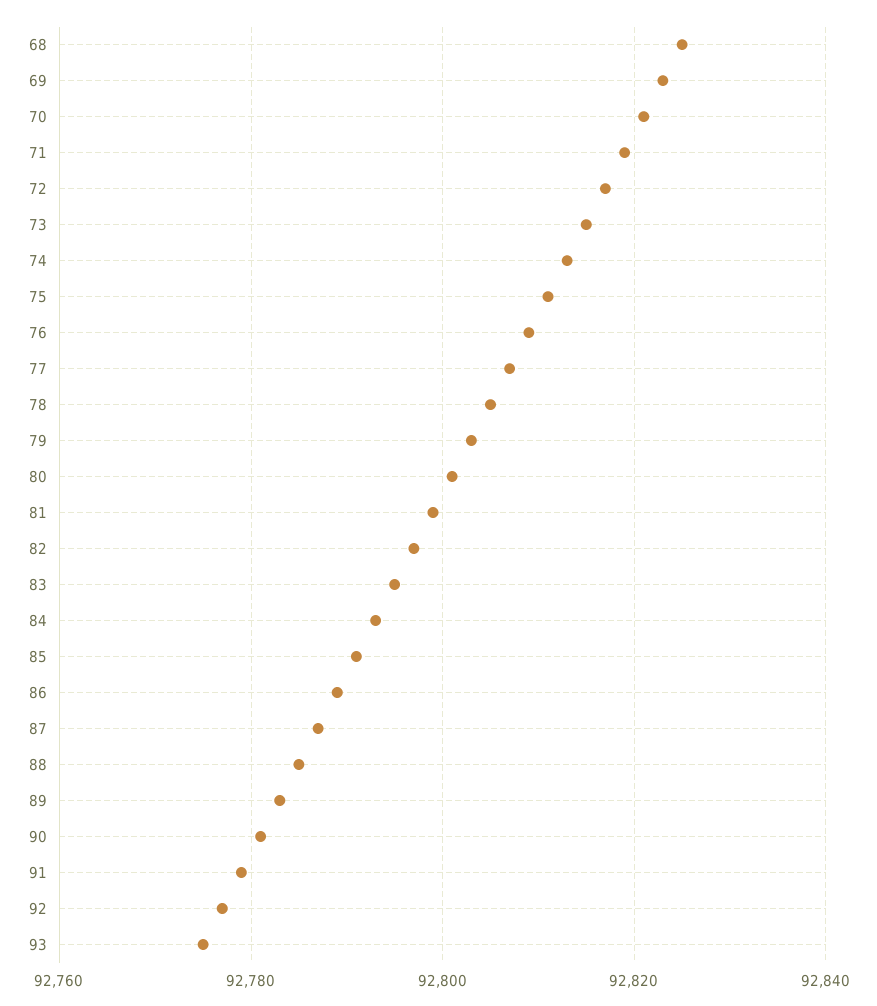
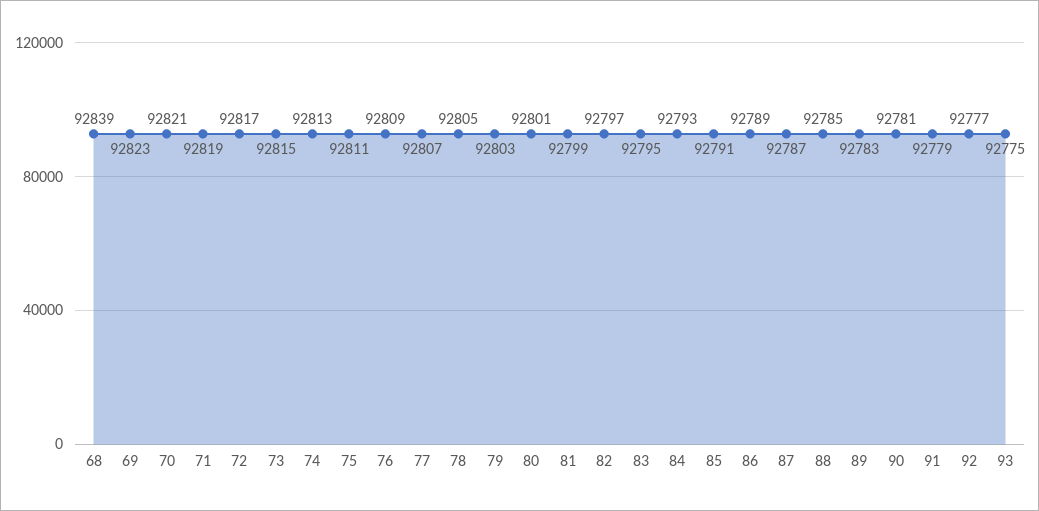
68: 92825 -> 92839

